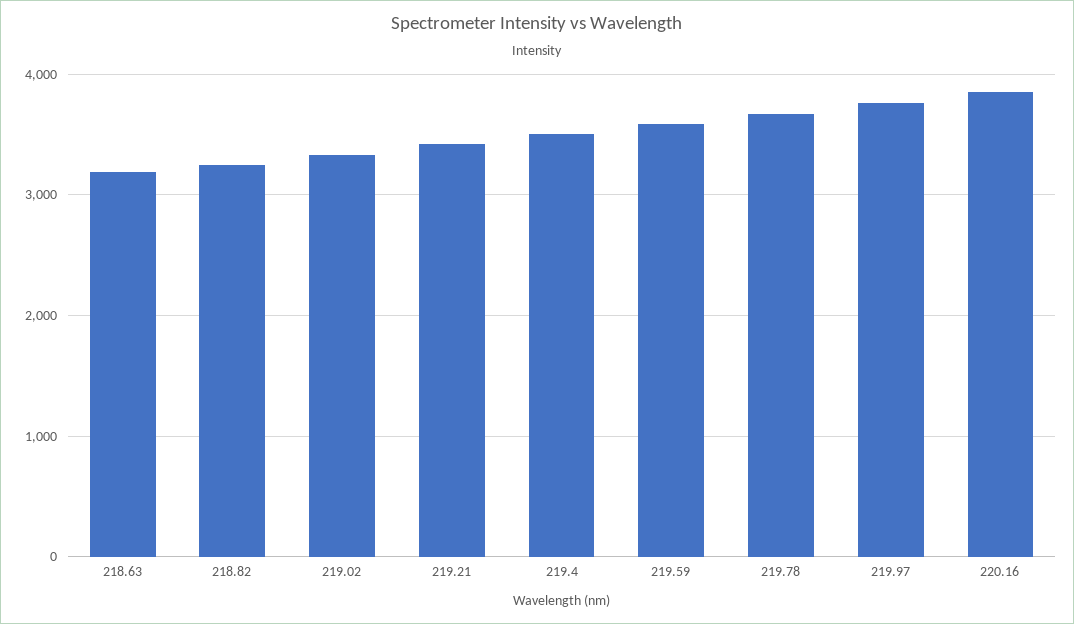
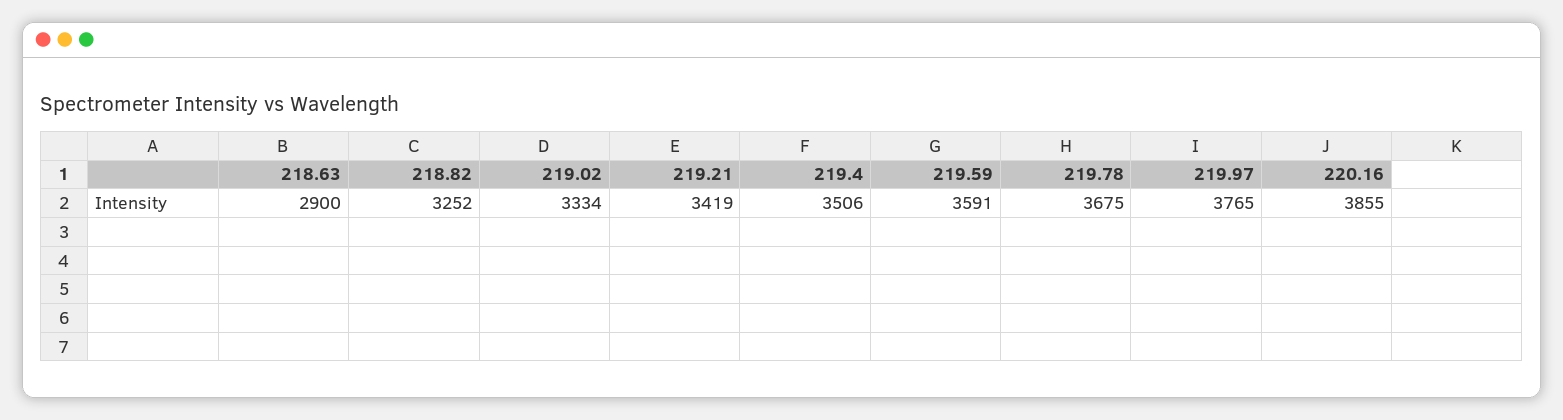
218.63: 3200 -> 2900

